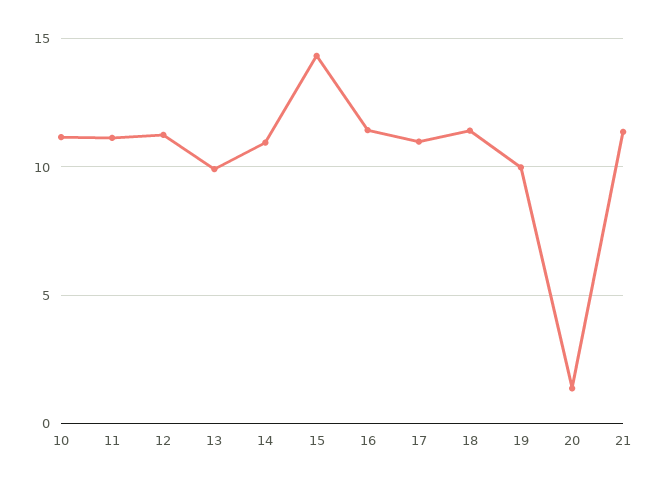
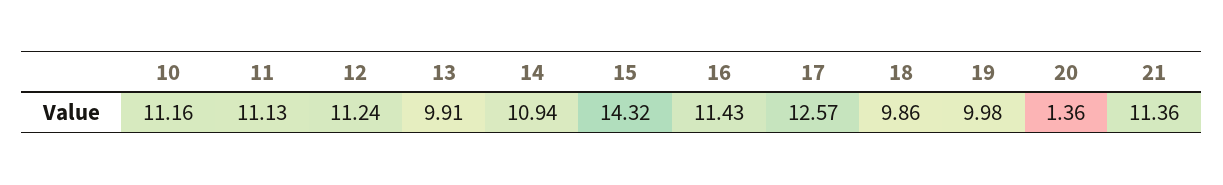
17: 11 -> 12.57
18: 11.5 -> 9.86

